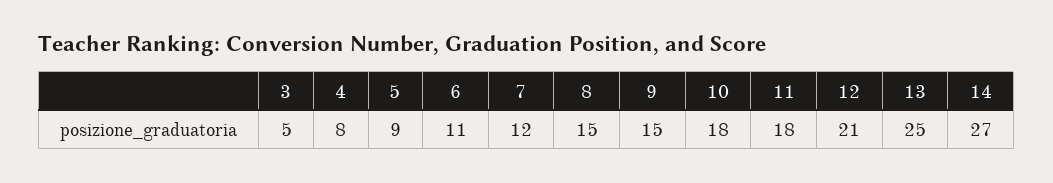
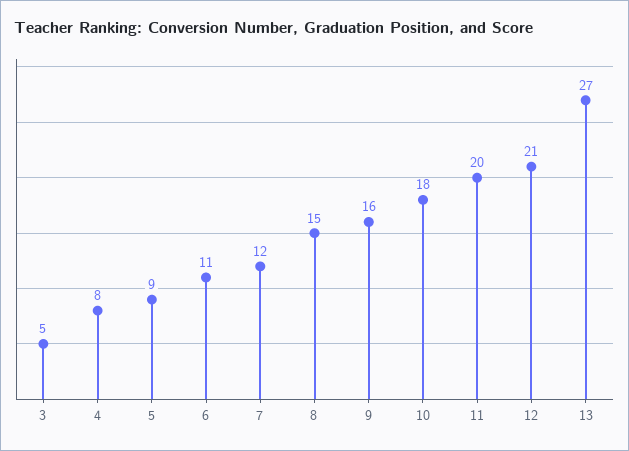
9: 15 -> 16
11: 18 -> 20
13: 25 -> 27
14: 27 -> none

